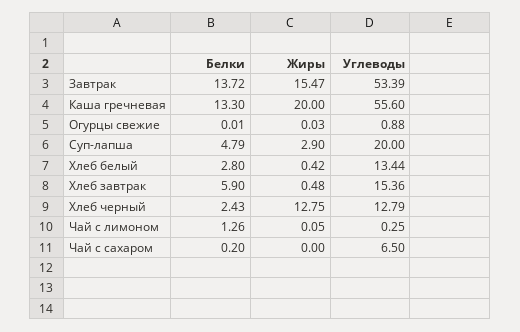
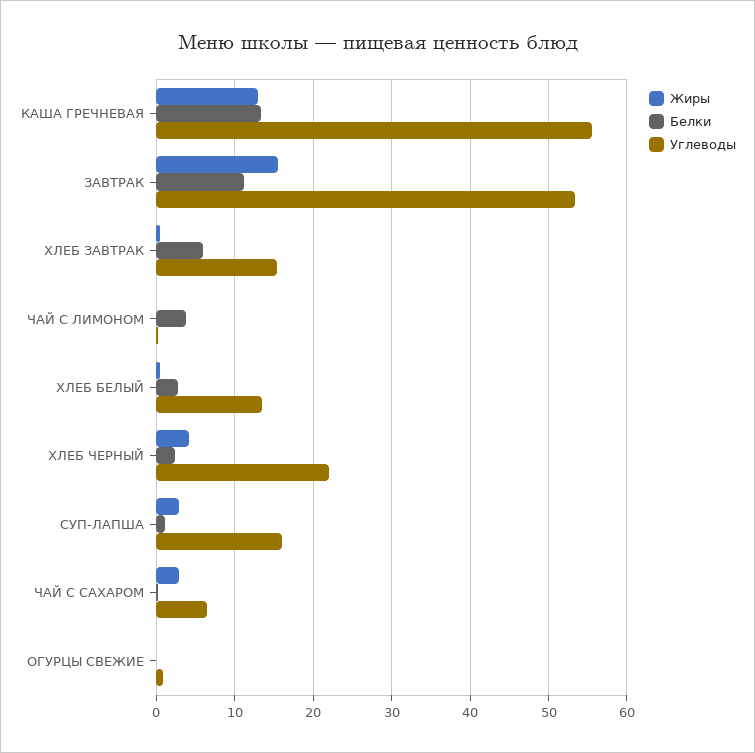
Белки, Завтрак: 13.72 -> 11
Жиры, Каша гречневая: 20 -> 13
Белки, Суп-лапша: 4.79 -> 1
Углеводы, Суп-лапша: 20 -> 16
Жиры, Хлеб черный: 12.75 -> 4
Углеводы, Хлеб черный: 12.79 -> 22
Белки, Чай с лимоном: 1.26 -> 4
Жиры, Чай с сахаром: 0 -> 3

